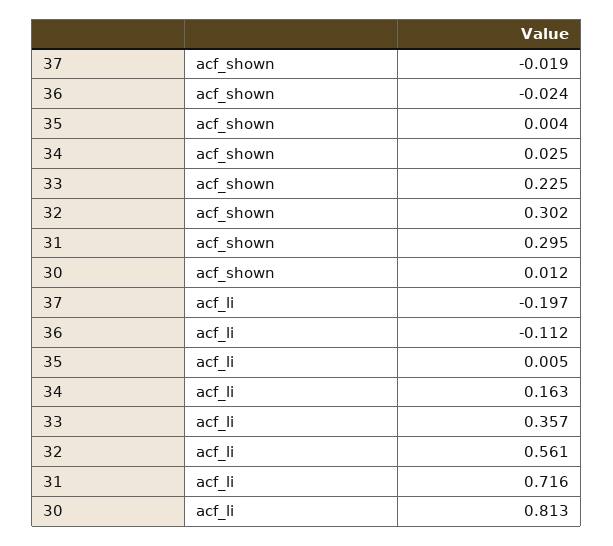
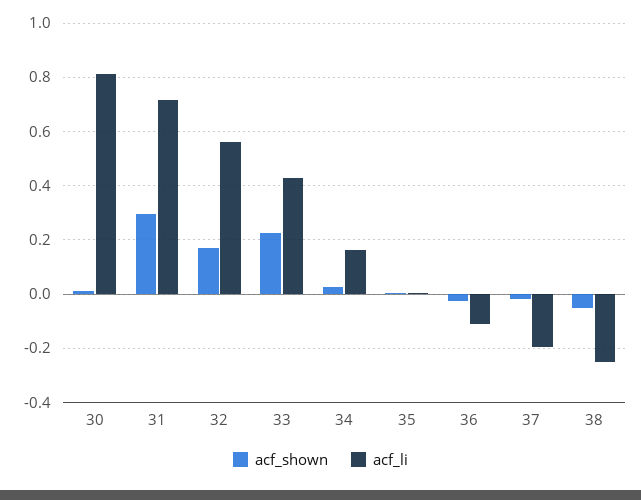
acf_shown, 32: 0.302 -> 0.175
acf_li, 33: 0.357 -> 0.425
acf_shown, 38: none -> -0.05
acf_li, 38: none -> -0.25

